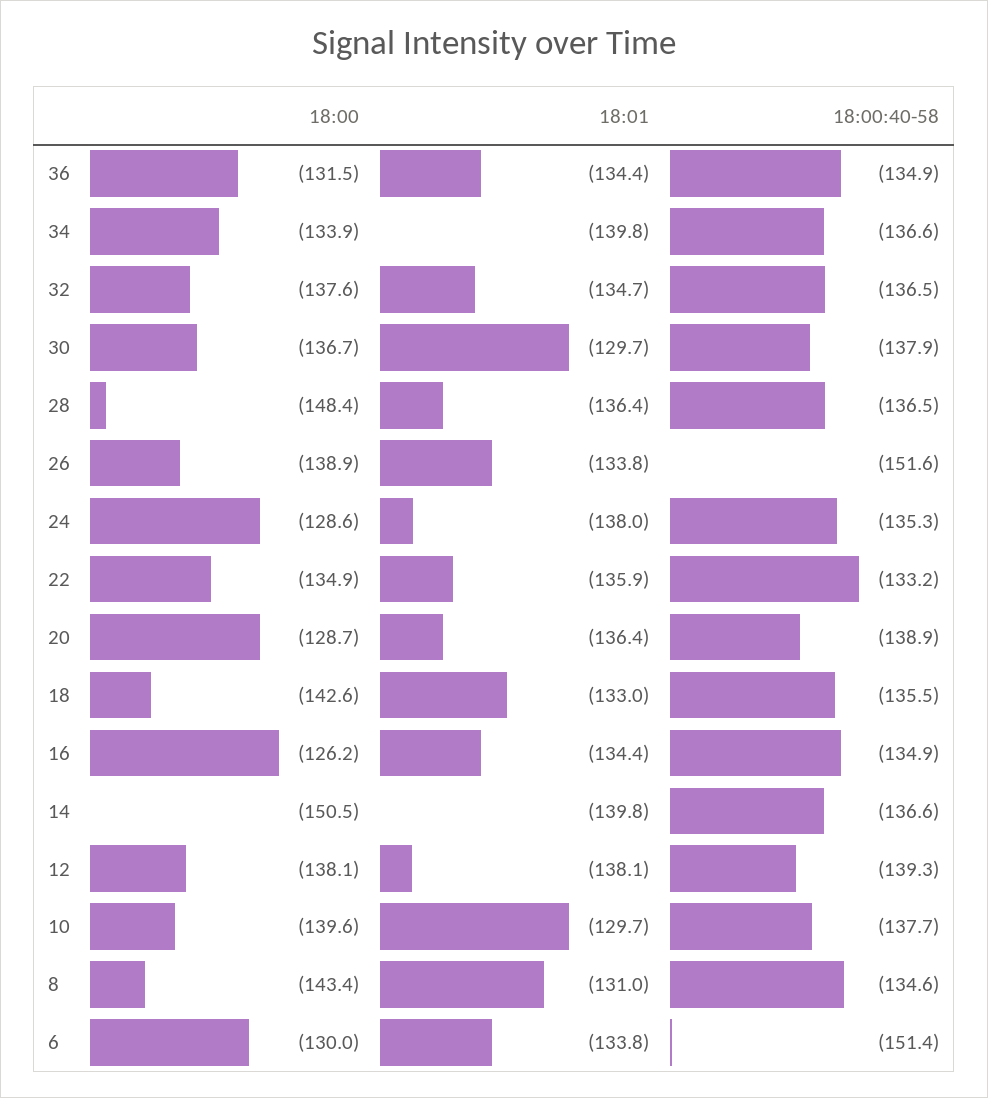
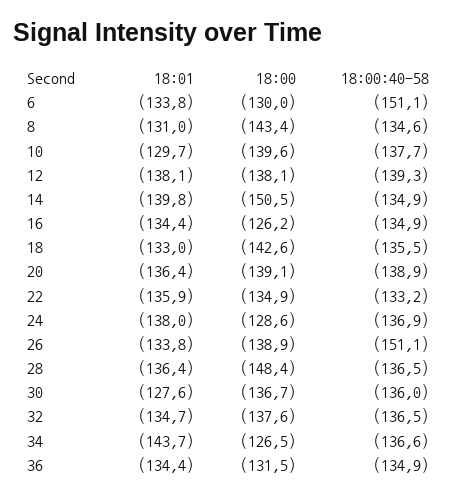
18:00, 34: -133.9 -> -126.5
18:01, 34: -139.8 -> -143.7
18:01, 30: -129.7 -> -127.6
18:00:40-58, 30: -137.9 -> -136
18:00:40-58, 26: -151.6 -> -151.1
18:00:40-58, 24: -135.3 -> -136.9
18:00, 20: -128.7 -> -139.1
18:00:40-58, 14: -136.6 -> -134.9
18:00:40-58, 6: -151.4 -> -151.1

